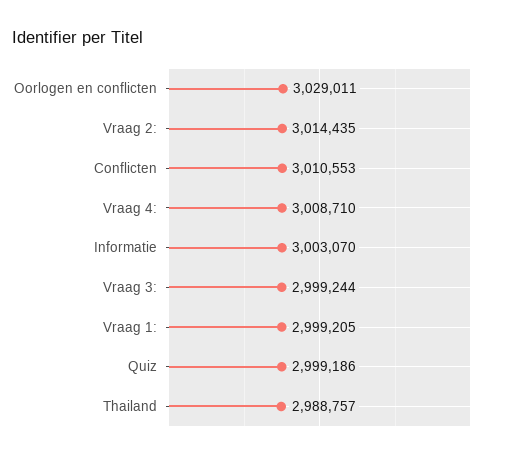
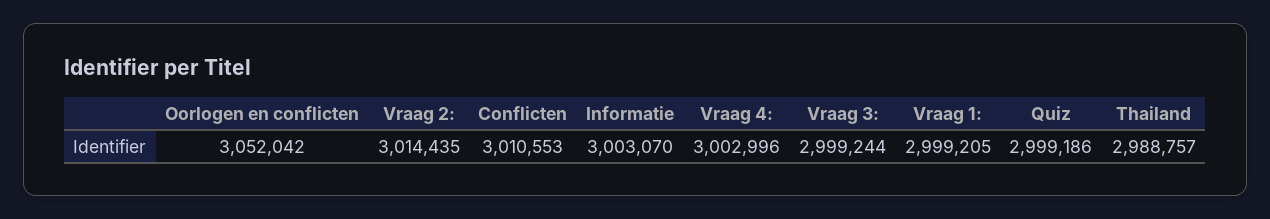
Oorlogen en conflicten: 3029011 -> 3052042
Vraag 4:: 3008710 -> 3002996

